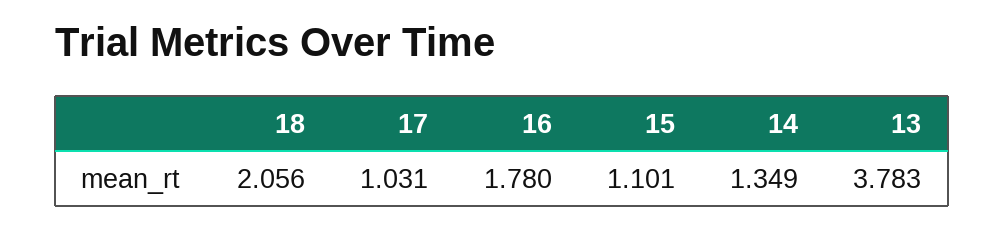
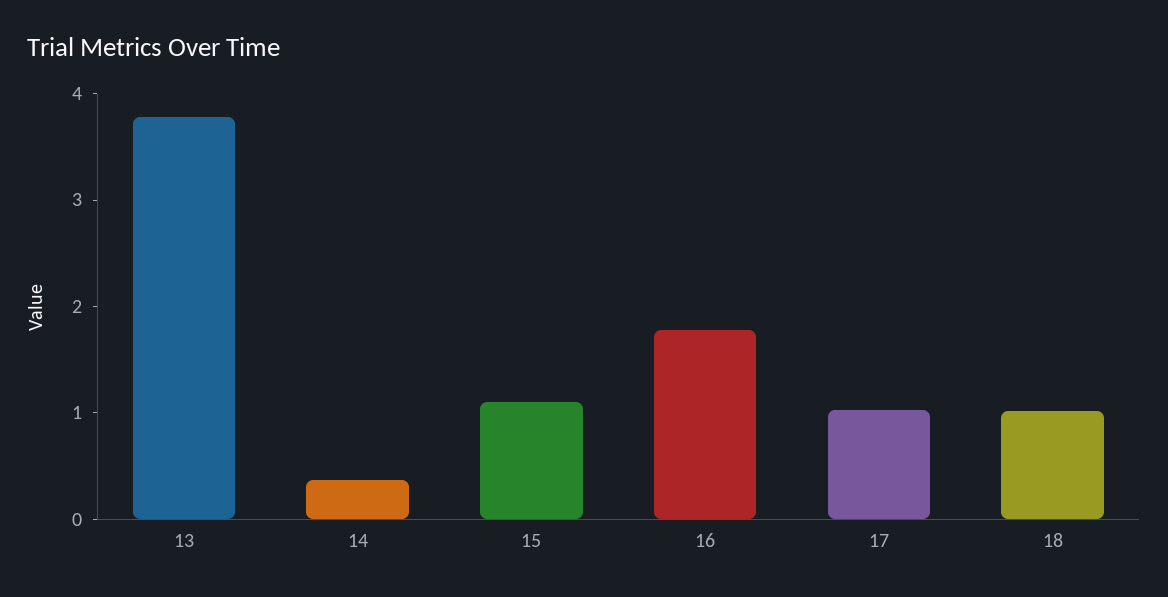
18: 2.056 -> 1
14: 1.349 -> 0.4

